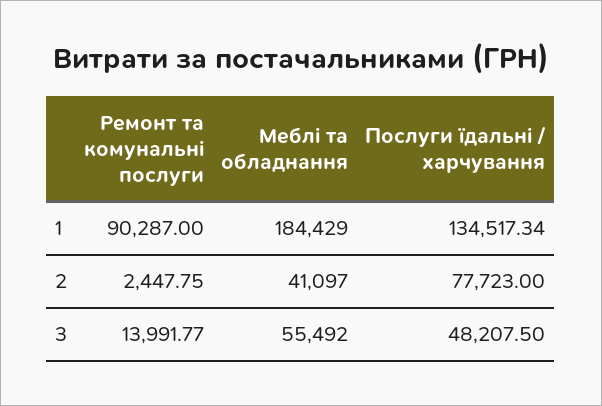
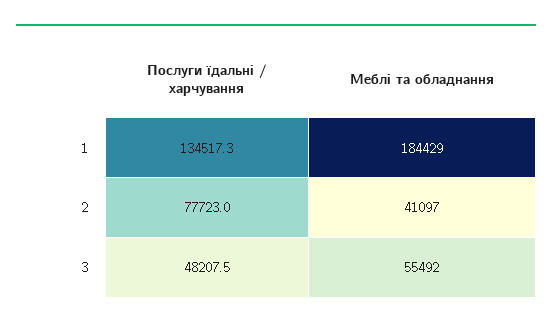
Ремонт та комунальні послуги, 1: 90287 -> none
Ремонт та комунальні послуги, 2: 2447.75 -> none
Ремонт та комунальні послуги, 3: 13991.77 -> none

